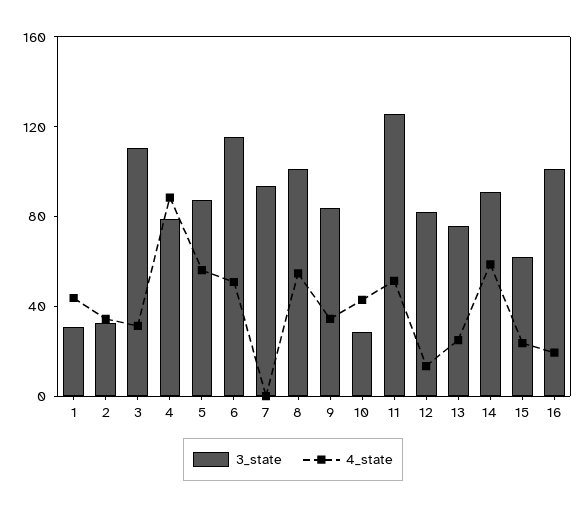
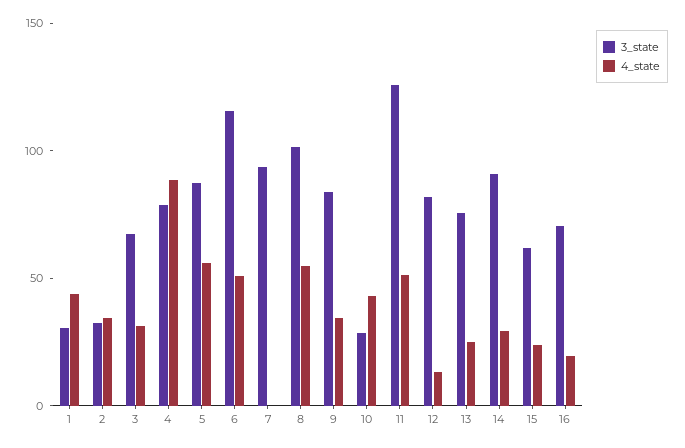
3_state, 3: 110 -> 70
4_state, 14: 60 -> 30
3_state, 16: 100 -> 70

